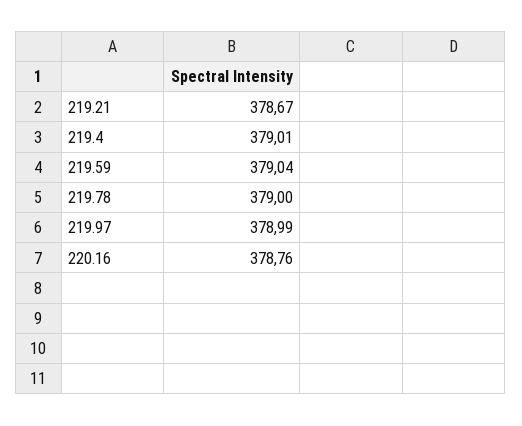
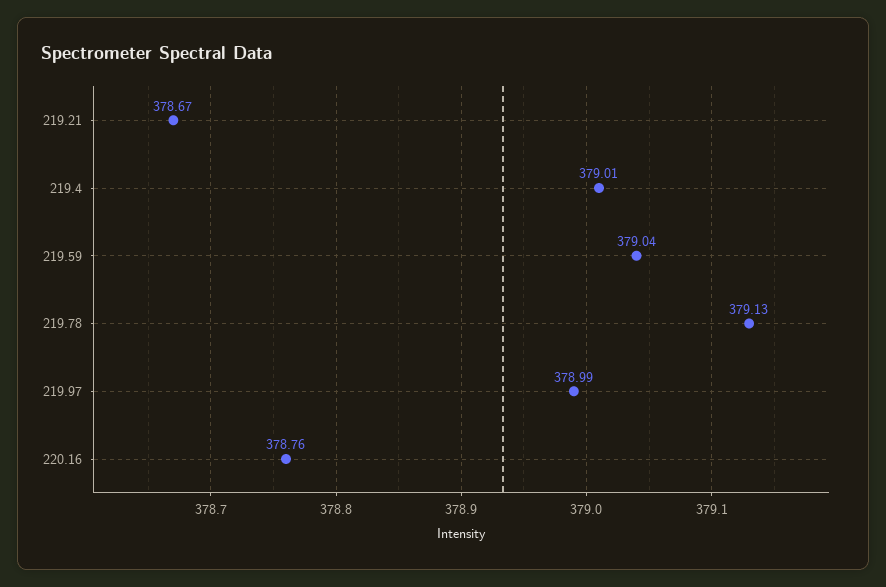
219.78: 379 -> 379.13

